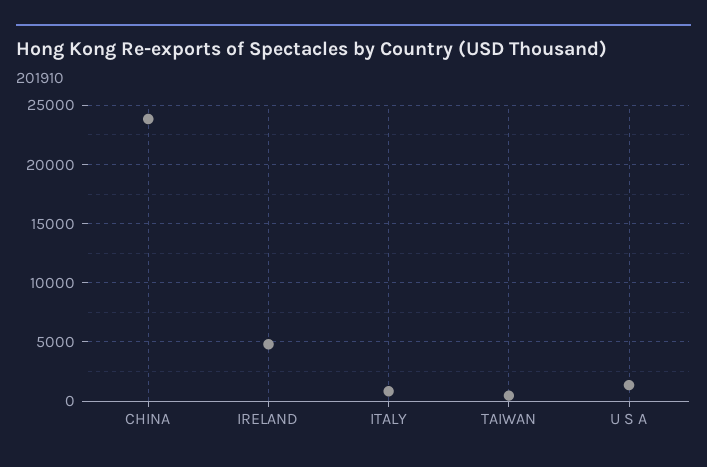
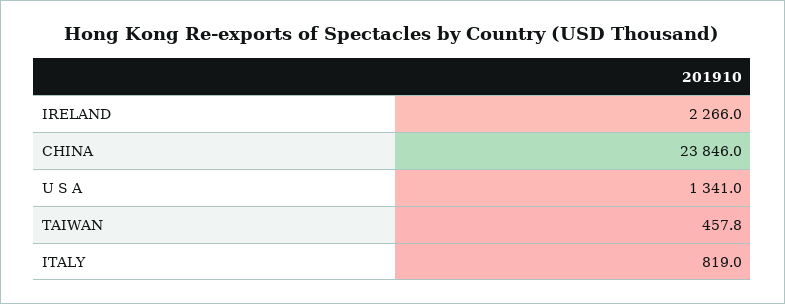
IRELAND: 5000 -> 2266

